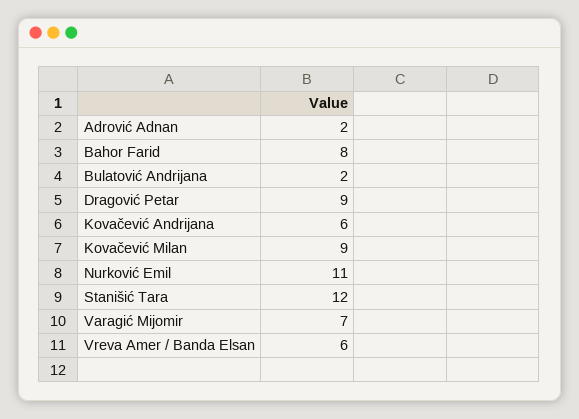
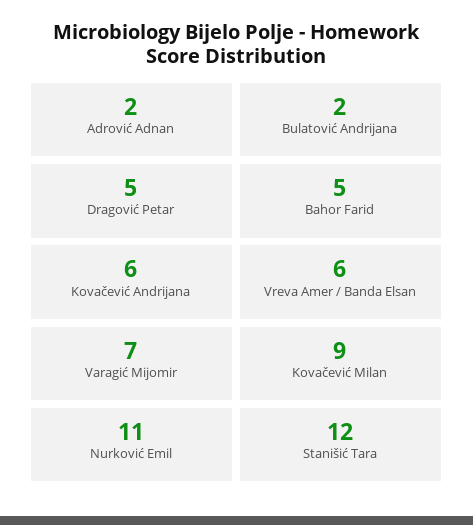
Bahor Farid: 8 -> 5
Dragović Petar: 9 -> 5

